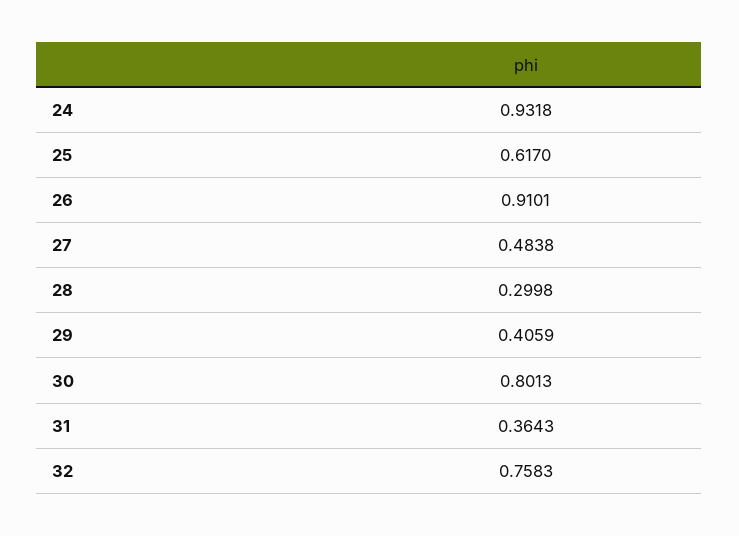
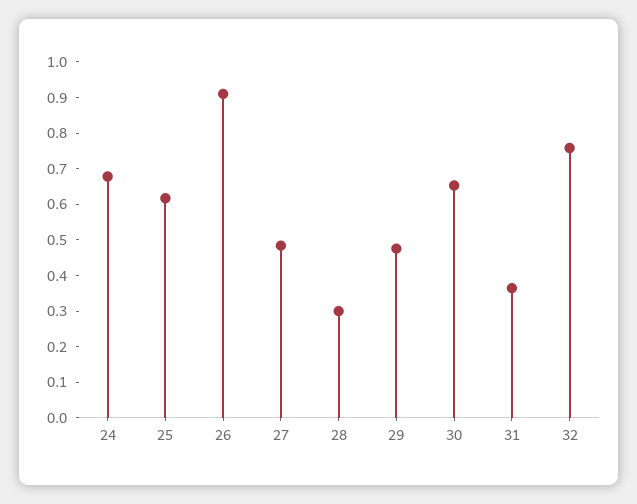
24: 0.9318 -> 0.675
29: 0.4059 -> 0.475
30: 0.8013 -> 0.65

